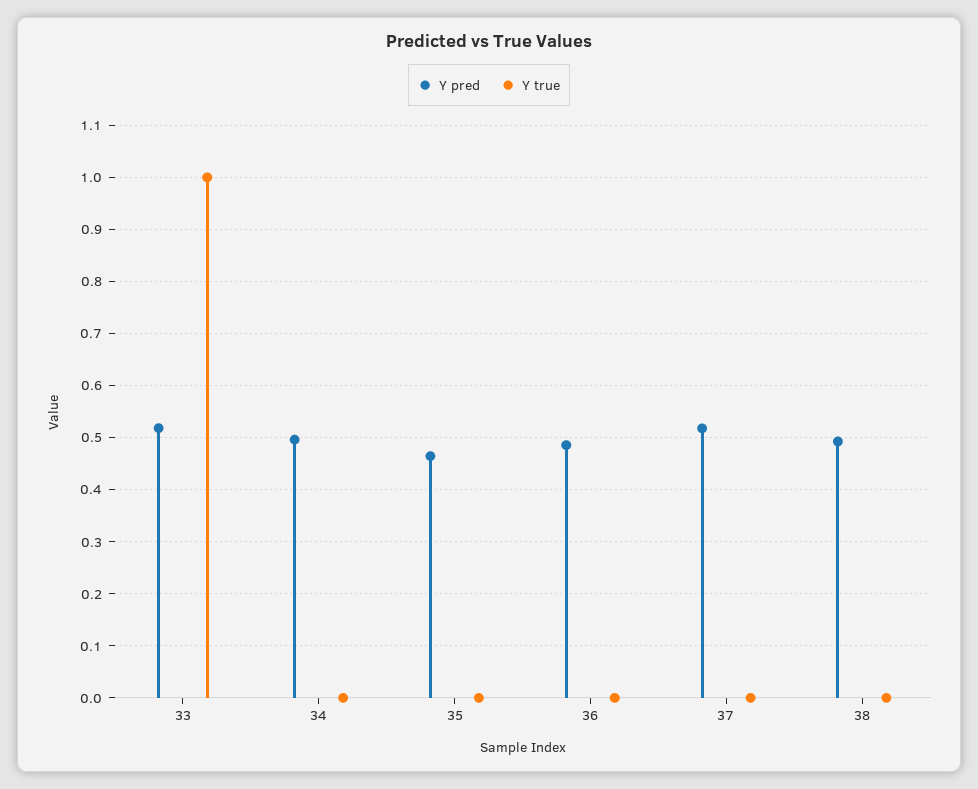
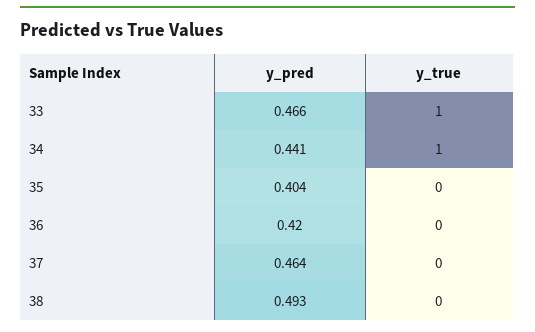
Y pred, 33: 0.52 -> 0.466
Y pred, 34: 0.5 -> 0.441
Y true, 34: 0 -> 1
Y pred, 35: 0.46 -> 0.404
Y pred, 36: 0.48 -> 0.42
Y pred, 37: 0.52 -> 0.464

